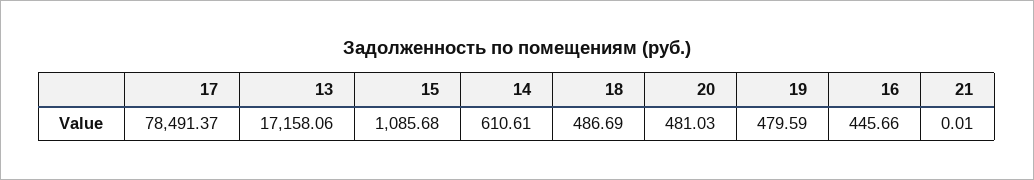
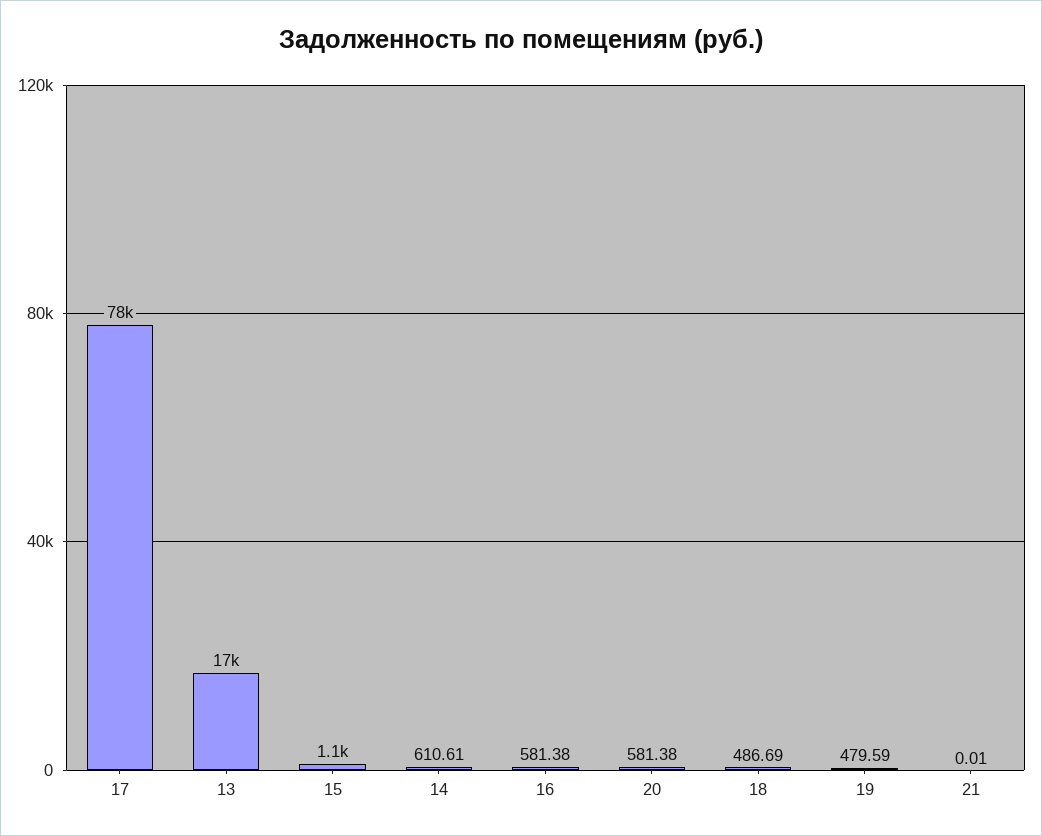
20: 481.03 -> 581.38
16: 445.66 -> 581.38

